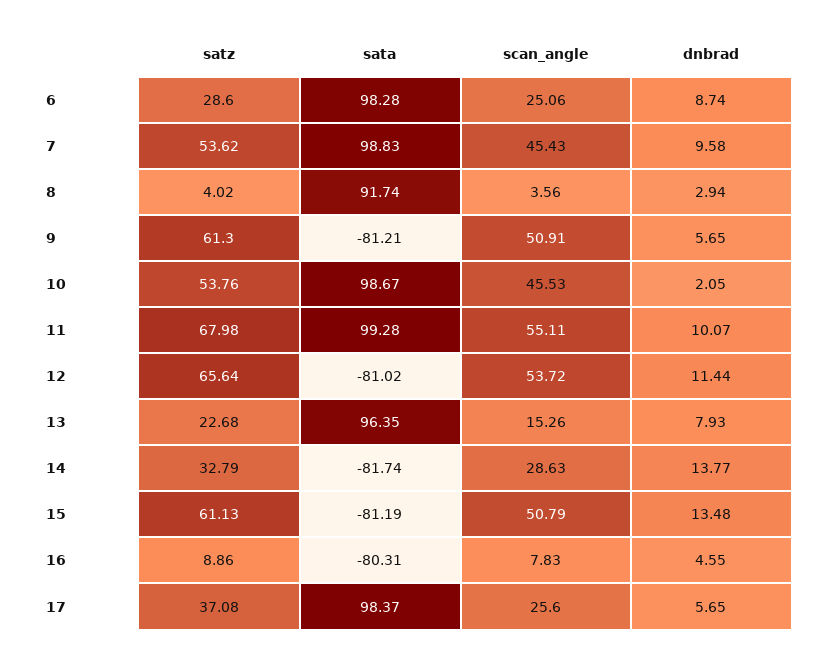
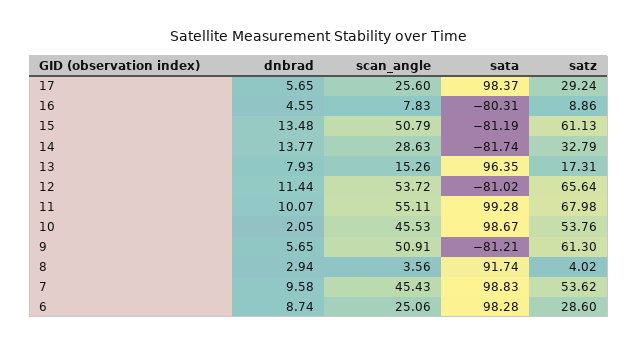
satz, 13: 22.68 -> 17.31
satz, 17: 37.08 -> 29.24

